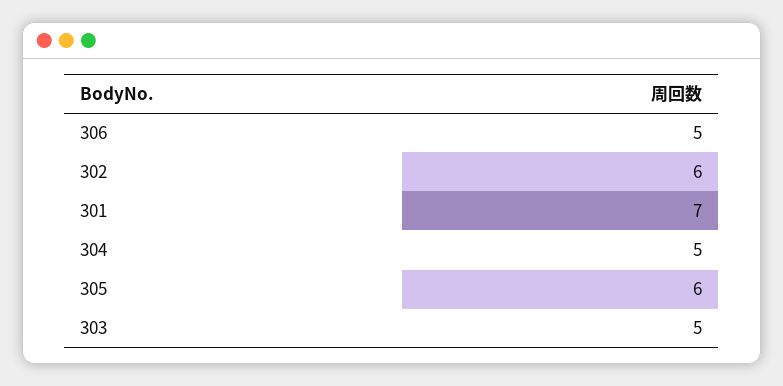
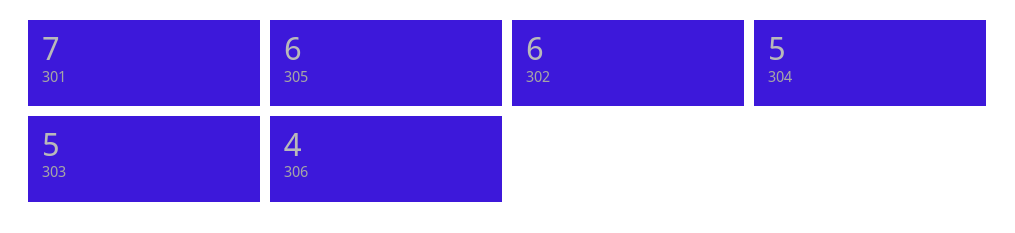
306: 5 -> 4

